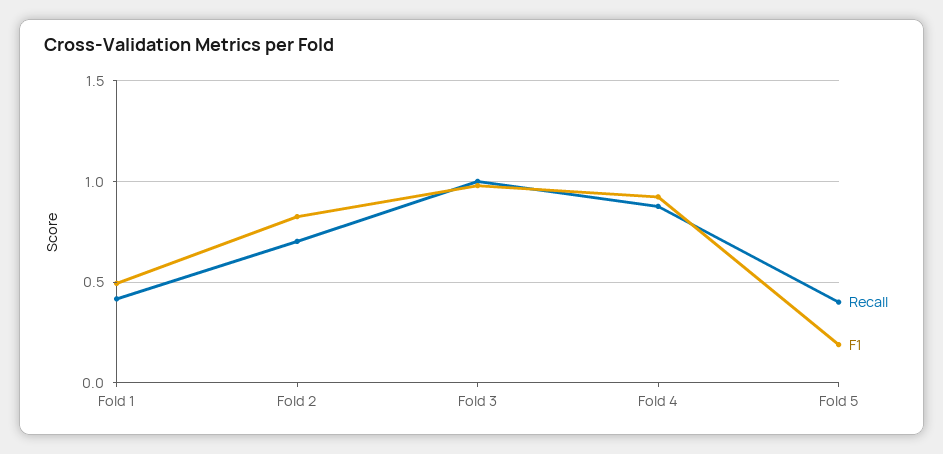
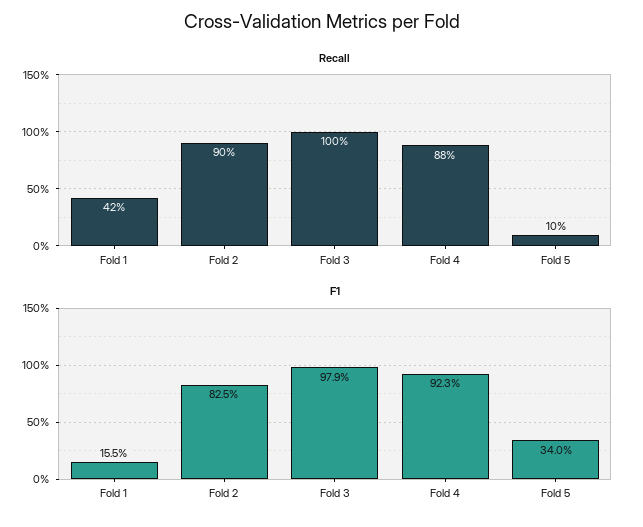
F1, Fold 1: 0.5 -> 0.155
Recall, Fold 2: 0.7 -> 0.9
Recall, Fold 5: 0.4 -> 0.1
F1, Fold 5: 0.2 -> 0.34

